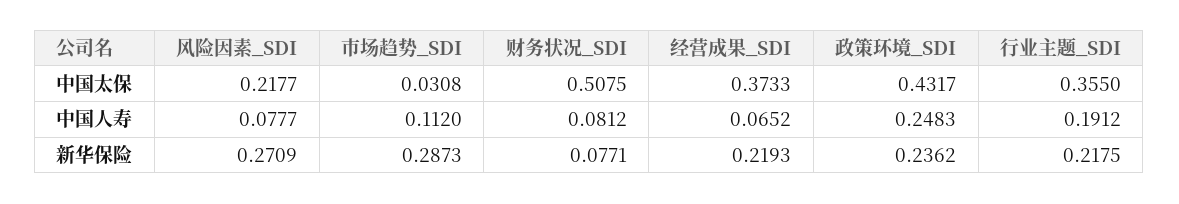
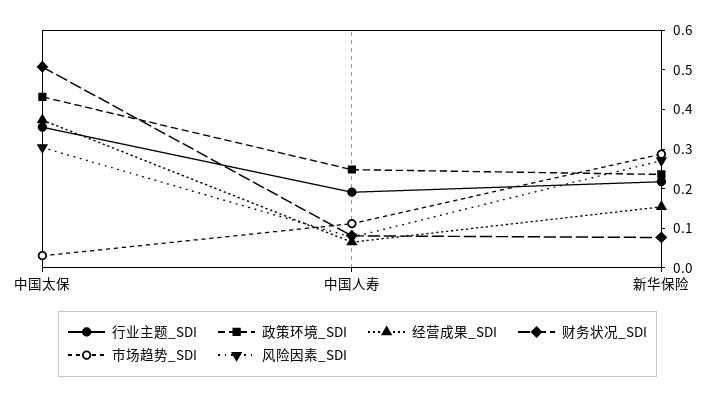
风险因素_SDI, 中国太保: 0.2177 -> 0.3
经营成果_SDI, 新华保险: 0.2193 -> 0.15

